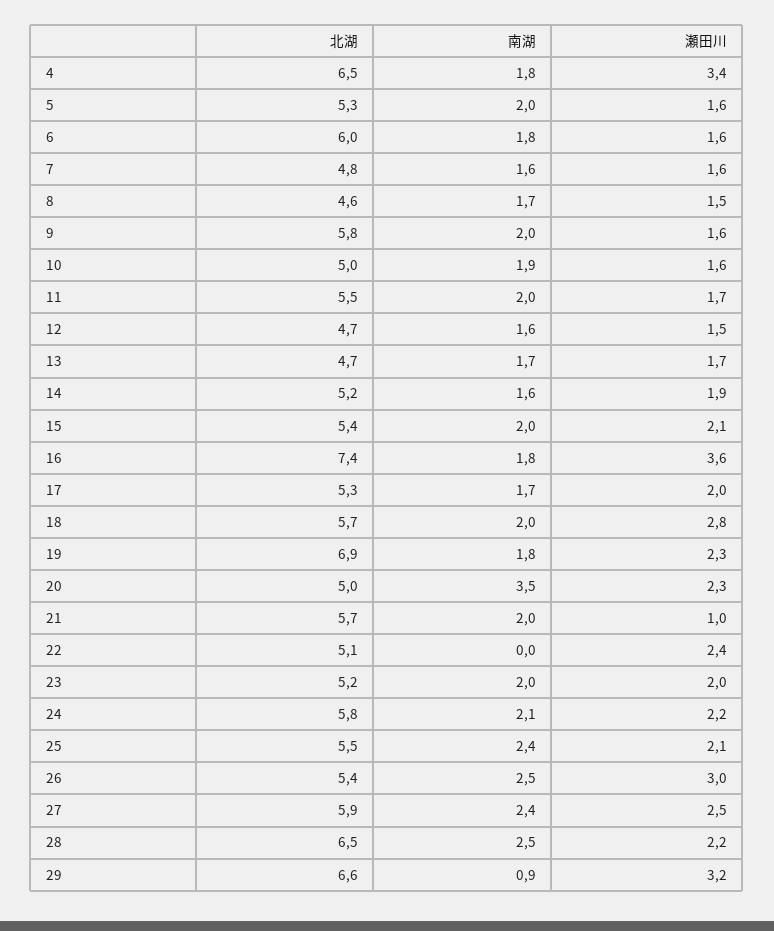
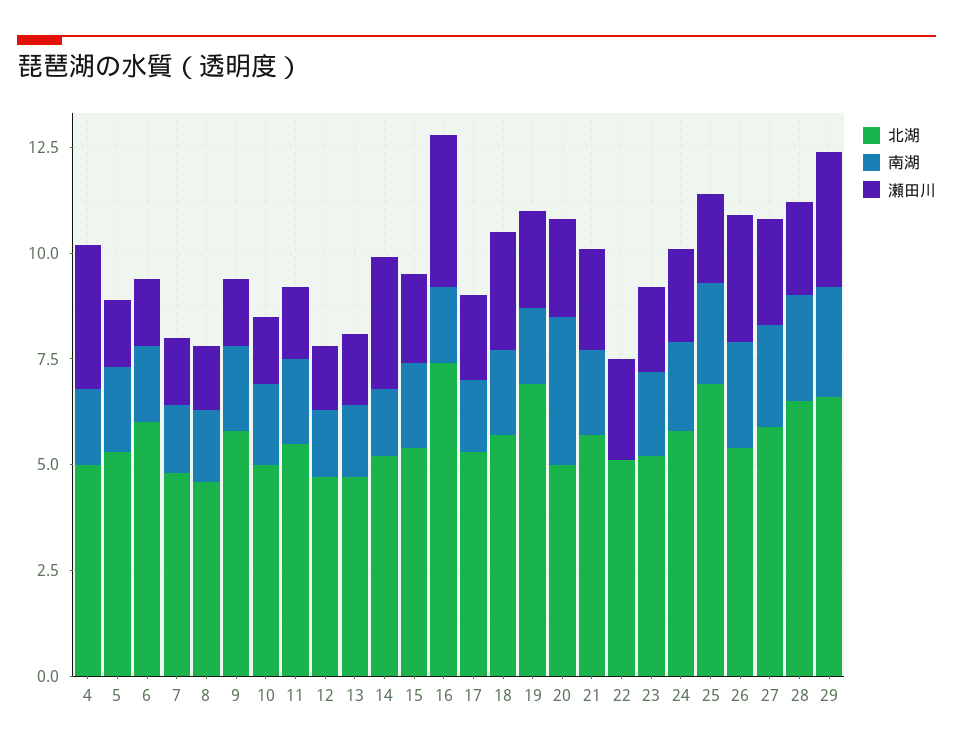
北湖, 4: 6.5 -> 5
瀬田川, 14: 1.9 -> 3
瀬田川, 21: 1 -> 2.5
北湖, 25: 5.5 -> 7
南湖, 29: 0.9 -> 2.5

